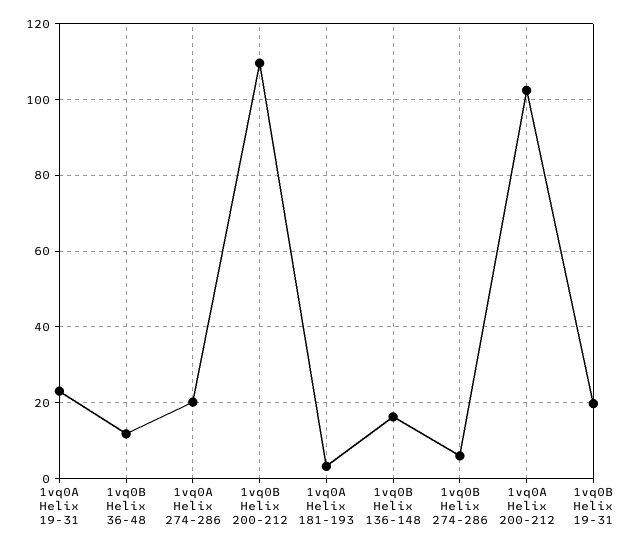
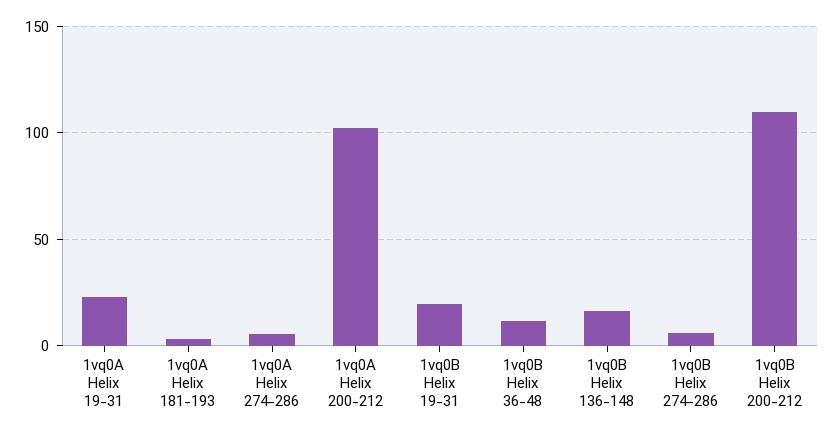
1vq0A Helix 274-286: 20 -> 5

